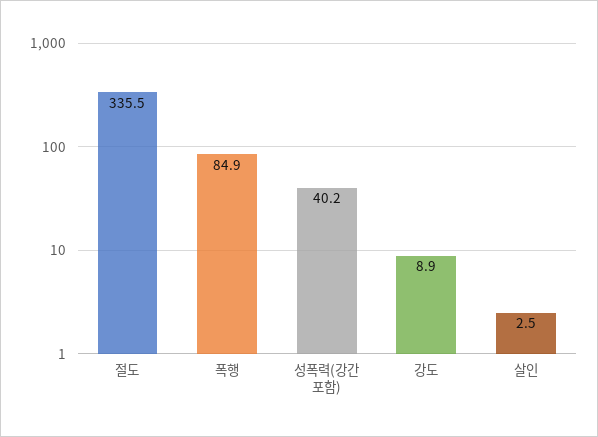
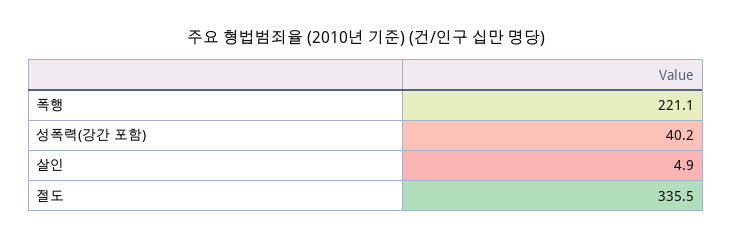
폭행: 84.9 -> 221.1
강도: 8.9 -> none
살인: 2.5 -> 4.9

